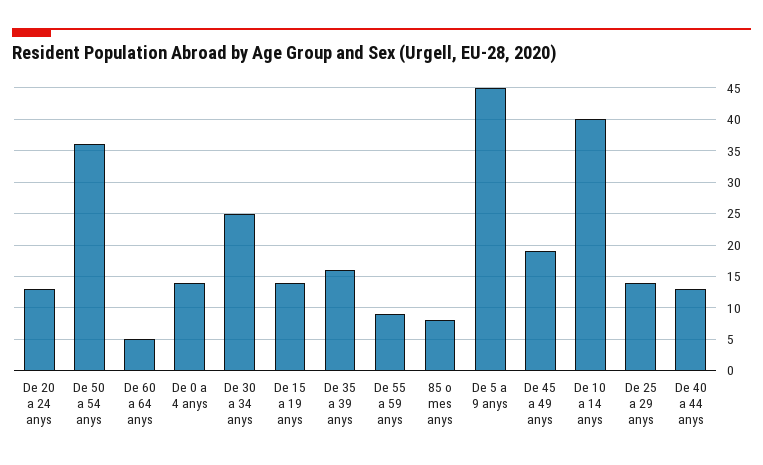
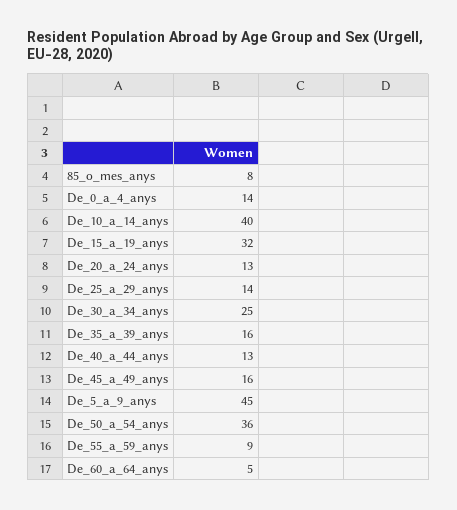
De 15 a 19 anys: 14 -> 32
De 45 a 49 anys: 19 -> 16

